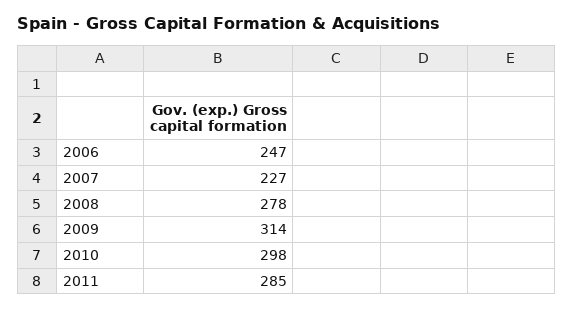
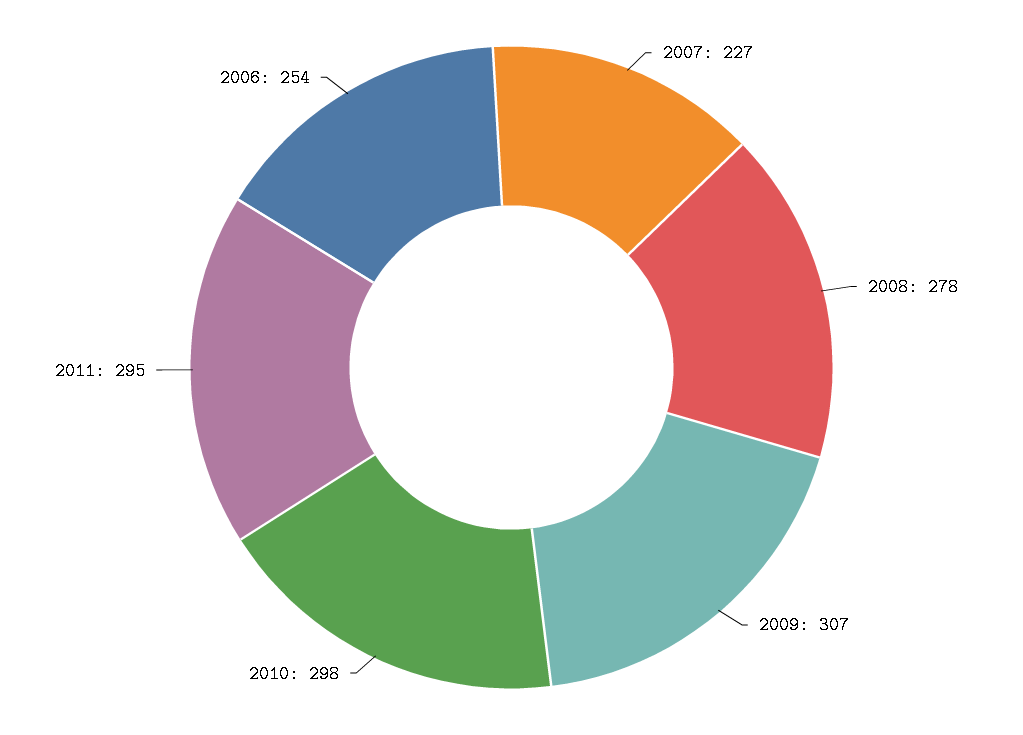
2006: 247 -> 254
2009: 314 -> 307
2011: 285 -> 295

